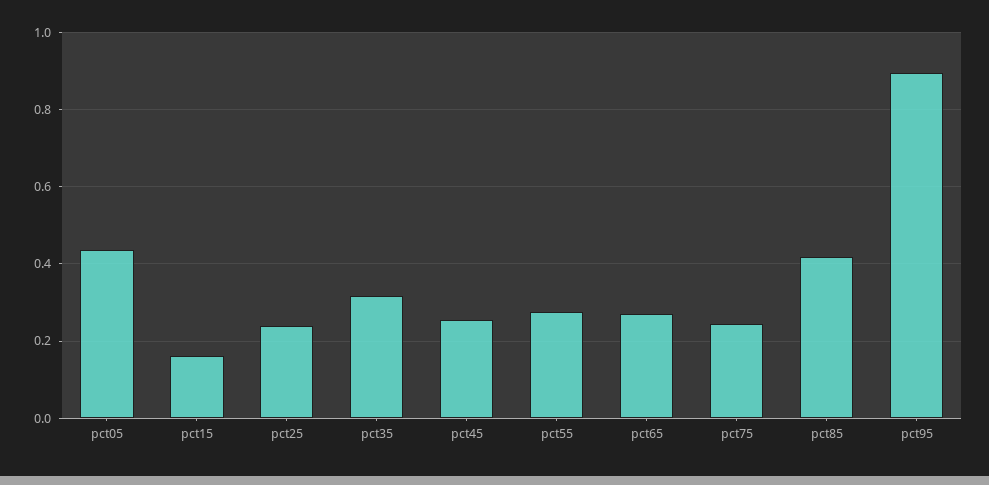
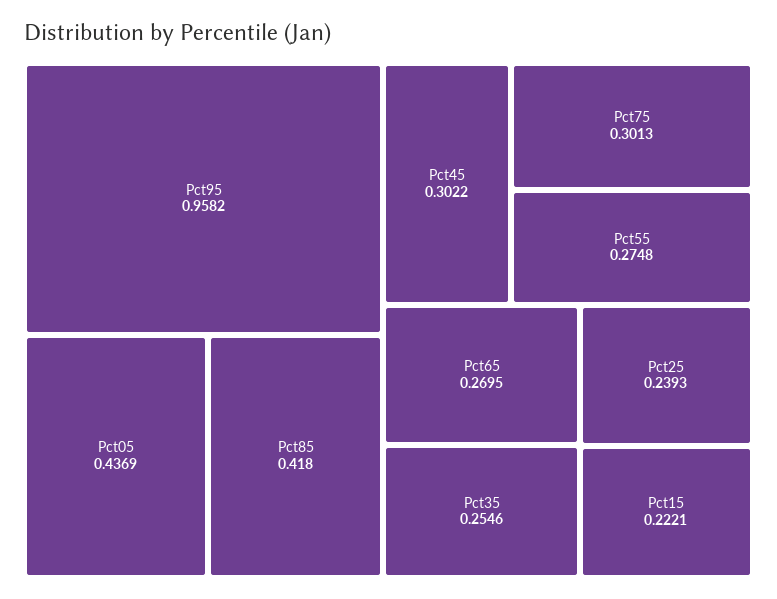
pct15: 0.16 -> 0.2221
pct35: 0.32 -> 0.2546
pct45: 0.26 -> 0.3022
pct75: 0.24 -> 0.3013
pct95: 0.9 -> 0.9582

